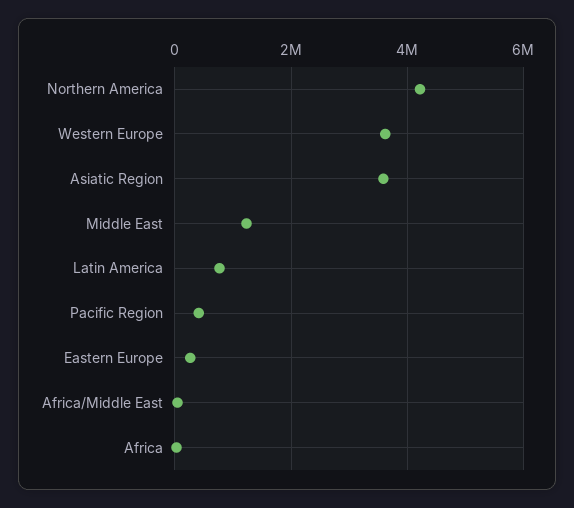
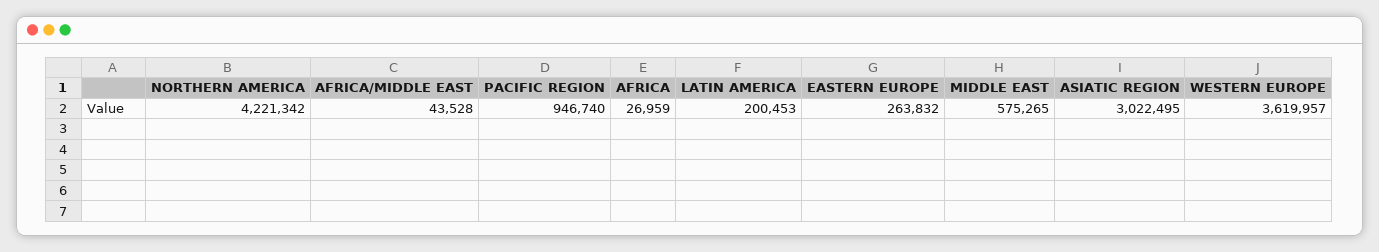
Asiatic Region: 3600000 -> 3022495
Middle East: 1200000 -> 575265
Latin America: 800000 -> 200453
Pacific Region: 400000 -> 946740

